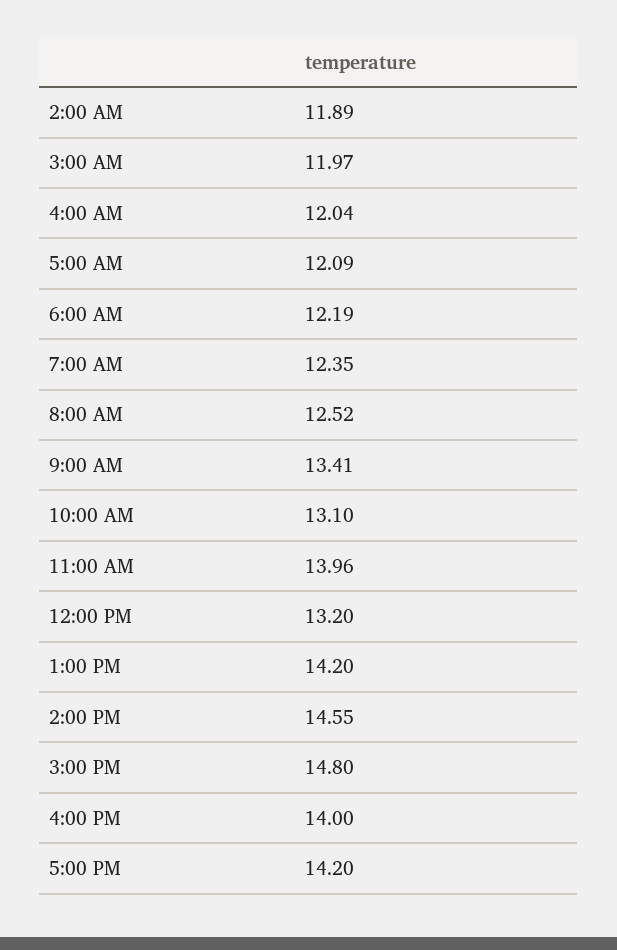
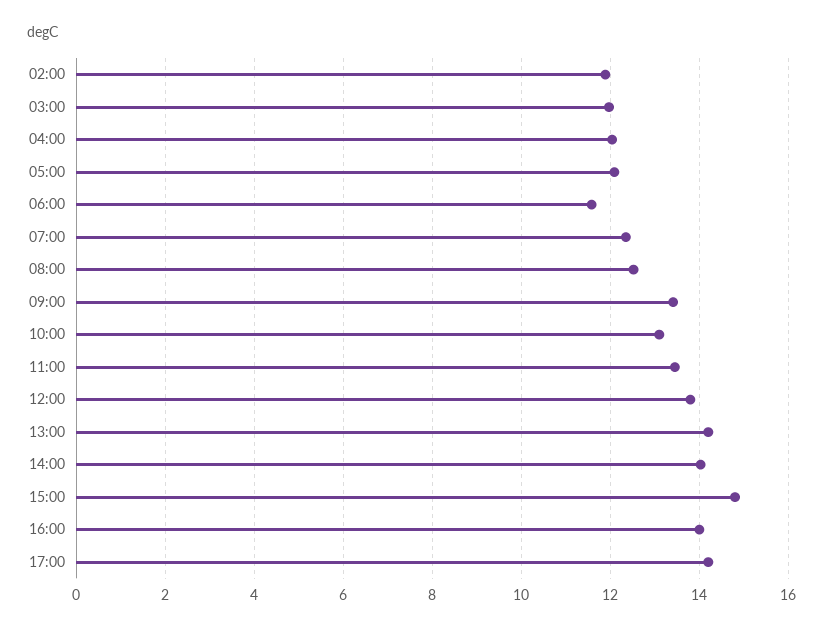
6:00 AM: 12.19 -> 11.6
11:00 AM: 13.96 -> 13.4
12:00 PM: 13.2 -> 13.8
2:00 PM: 14.55 -> 14

